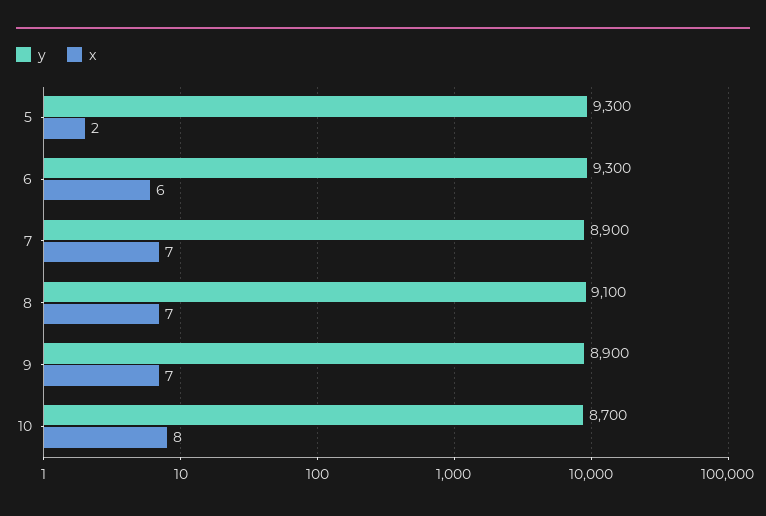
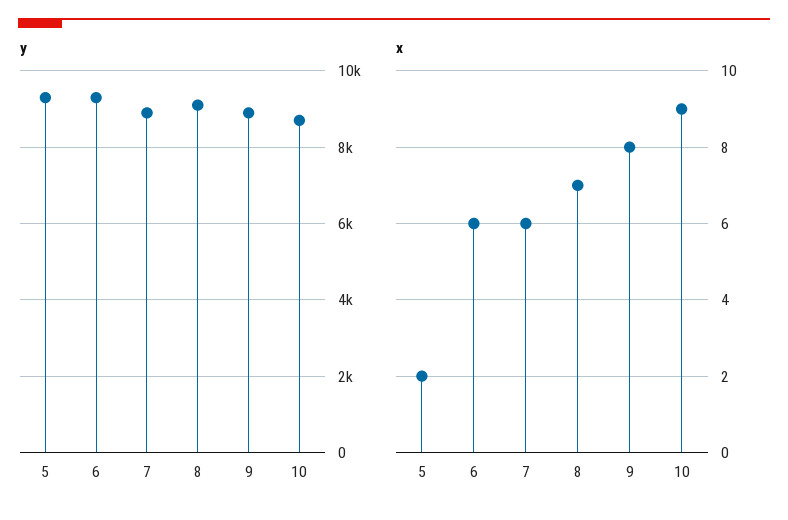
x, 7: 7 -> 6
x, 9: 7 -> 8
x, 10: 8 -> 9

